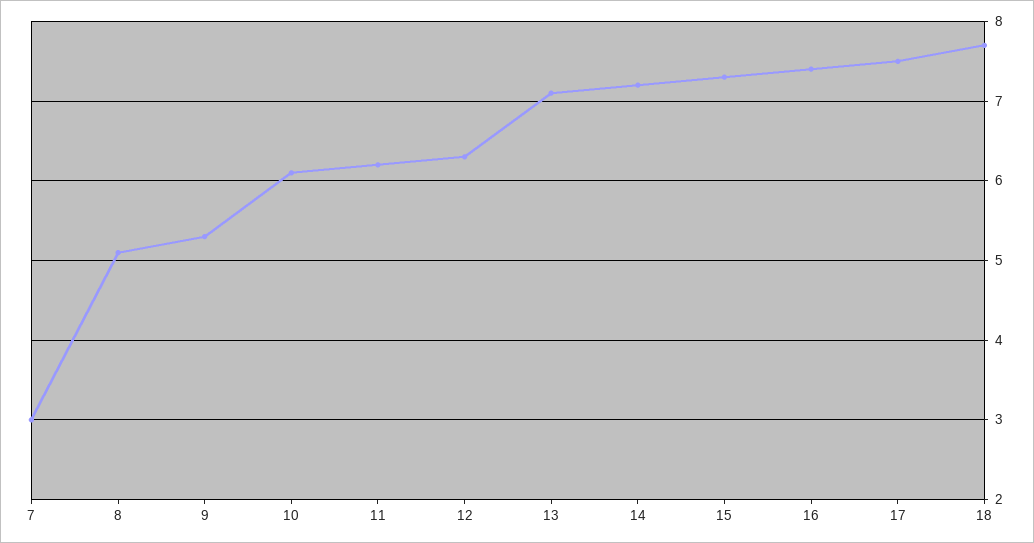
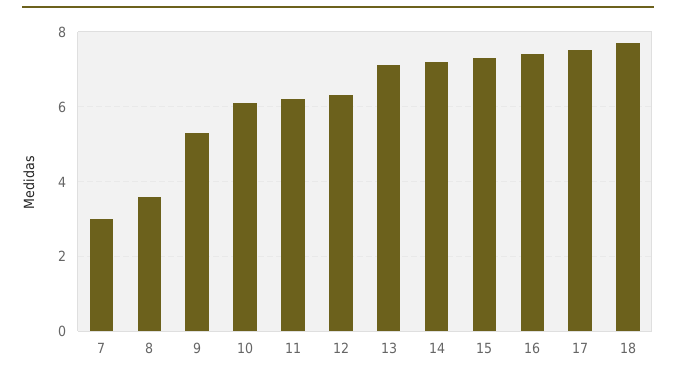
8: 5.1 -> 3.5

